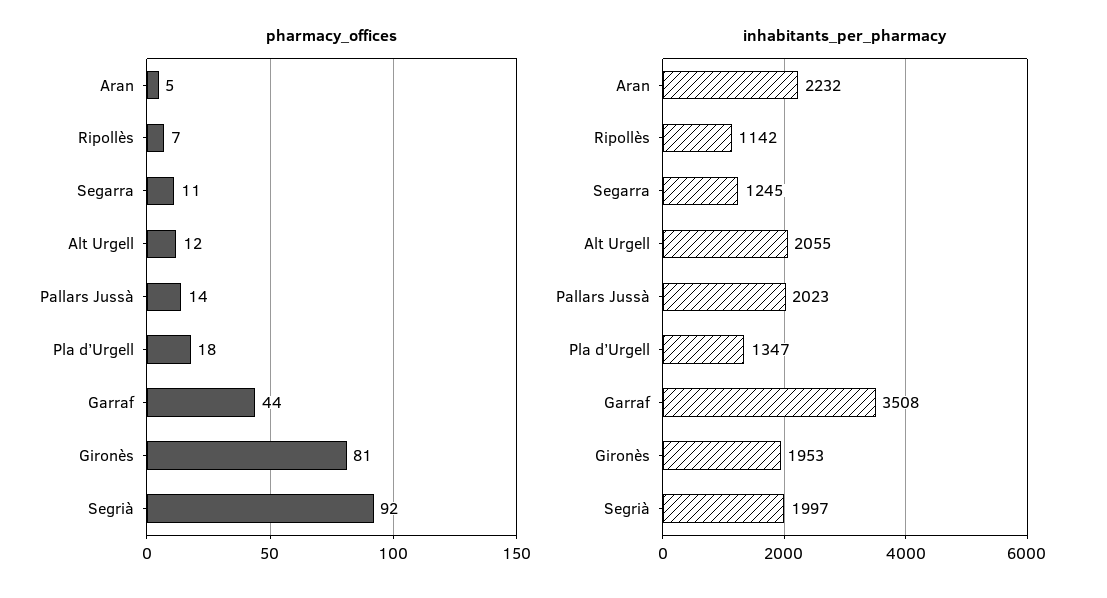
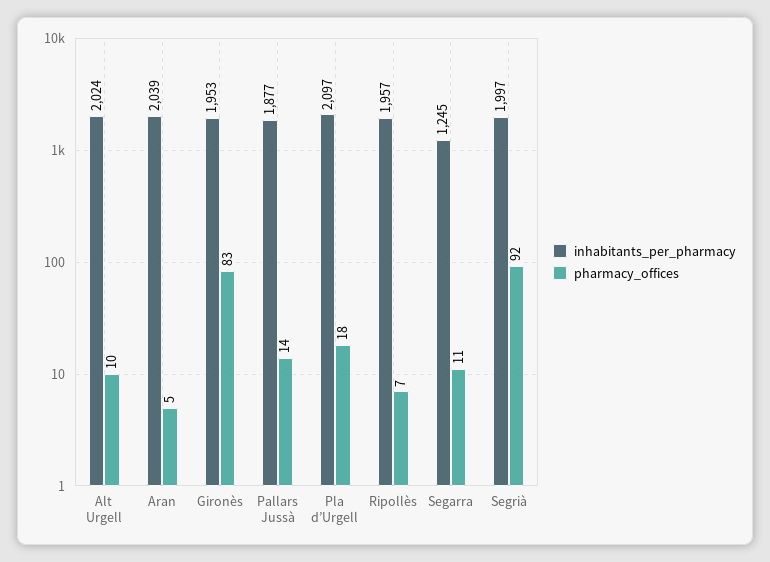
pharmacy_offices, Alt Urgell: 12 -> 10
pharmacy_offices, Garraf: 44 -> none
pharmacy_offices, Gironès: 81 -> 83
inhabitants_per_pharmacy, Aran: 2232 -> 2039
inhabitants_per_pharmacy, Ripollès: 1142 -> 1957
inhabitants_per_pharmacy, Alt Urgell: 2055 -> 2024
inhabitants_per_pharmacy, Pallars Jussà: 2023 -> 1877
inhabitants_per_pharmacy, Pla d’Urgell: 1347 -> 2097
inhabitants_per_pharmacy, Garraf: 3508 -> none

